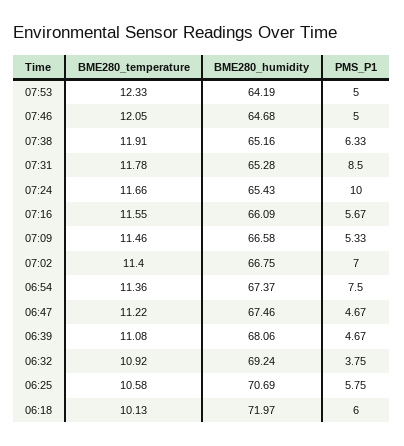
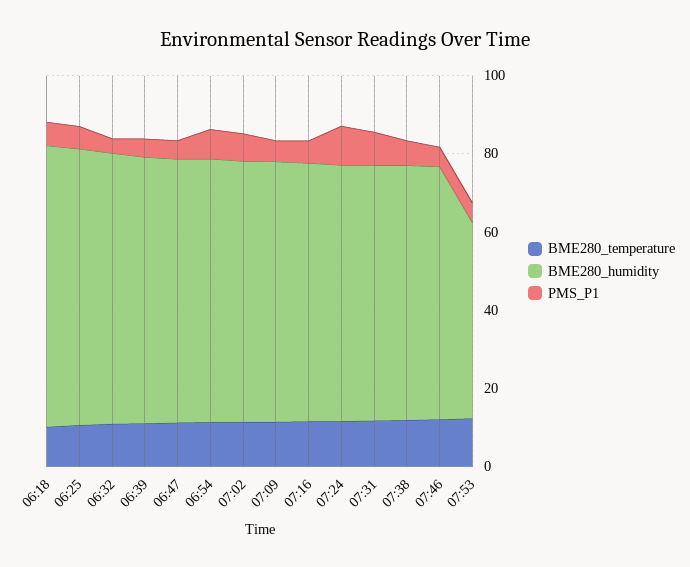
BME280_humidity, 07:53: 64.19 -> 50

